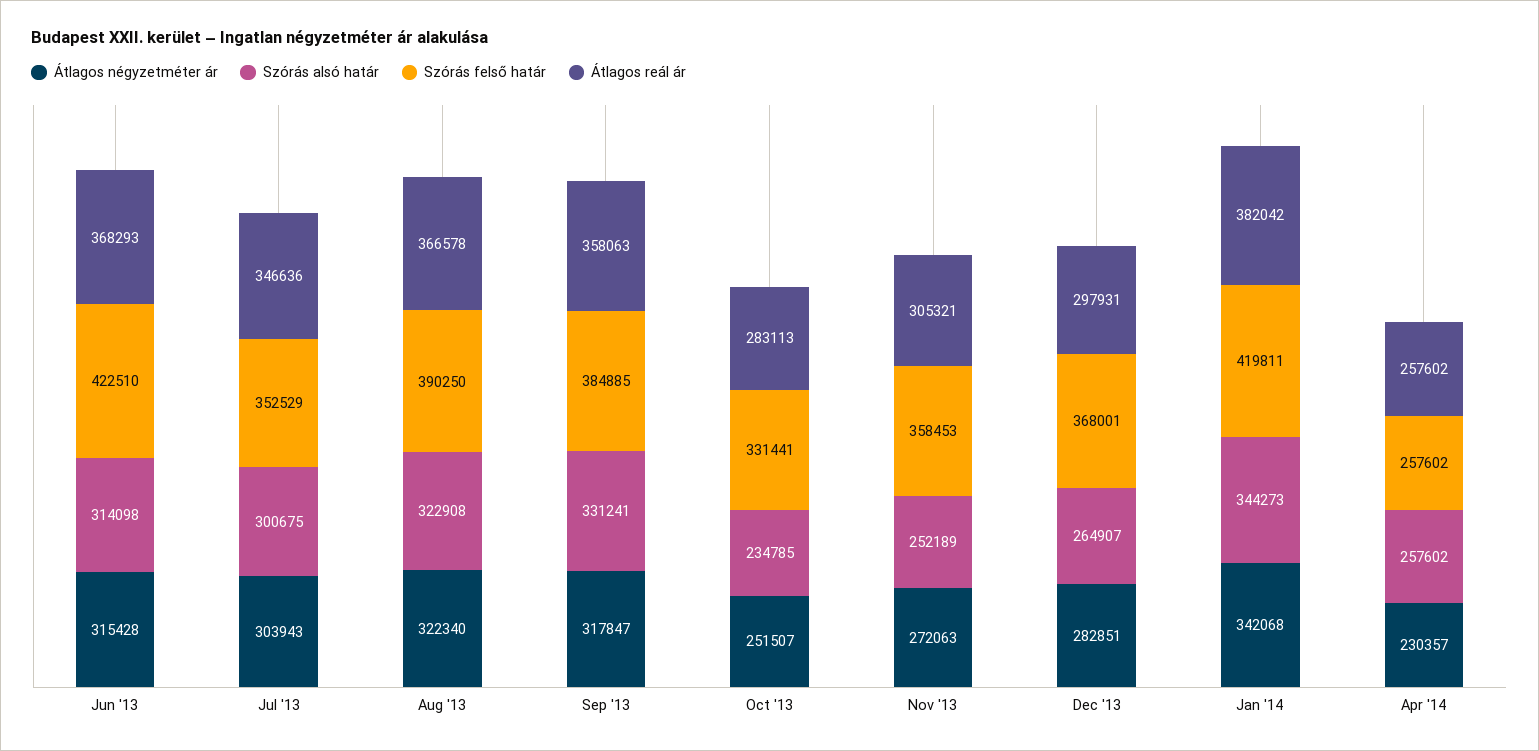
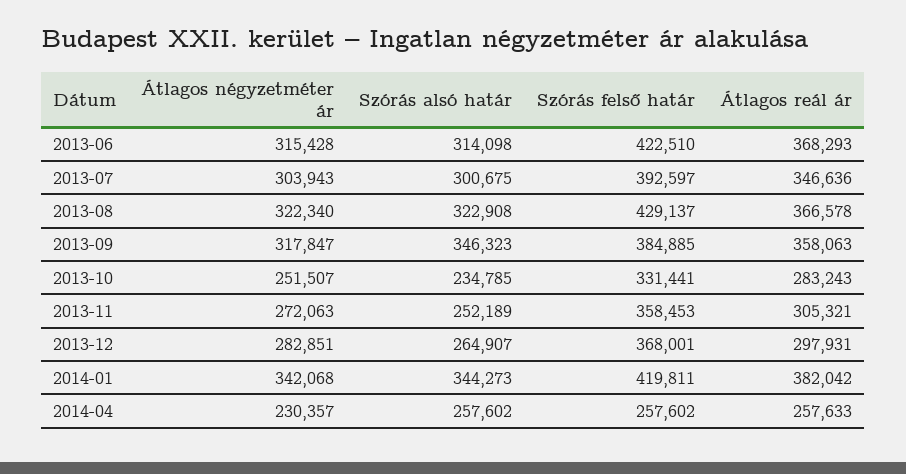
Szórás felső határ, Jul '13: 352529 -> 392597
Szórás felső határ, Aug '13: 390250 -> 429137
Szórás alsó határ, Sep '13: 331241 -> 346323
Átlagos reál ár, Oct '13: 283113 -> 283243
Átlagos reál ár, Apr '14: 257602 -> 257633

